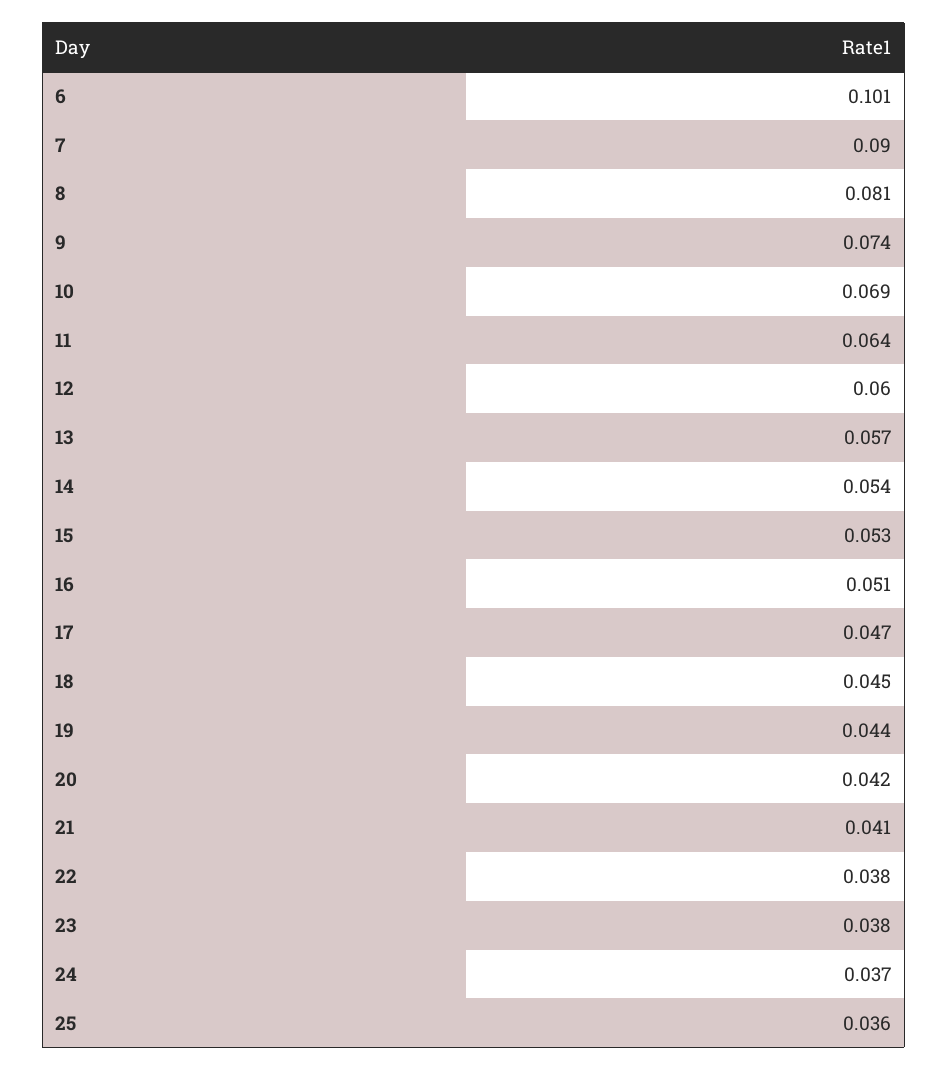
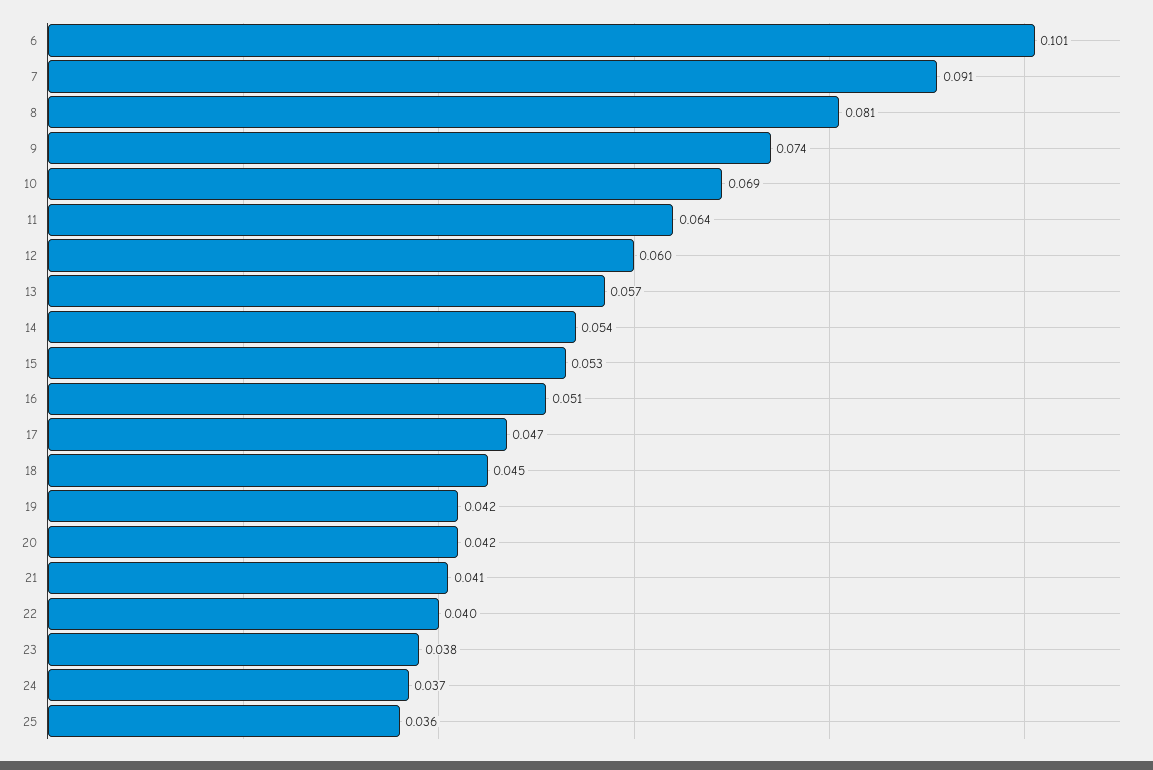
7: 0.09 -> 0.091
19: 0.044 -> 0.042
22: 0.038 -> 0.04

